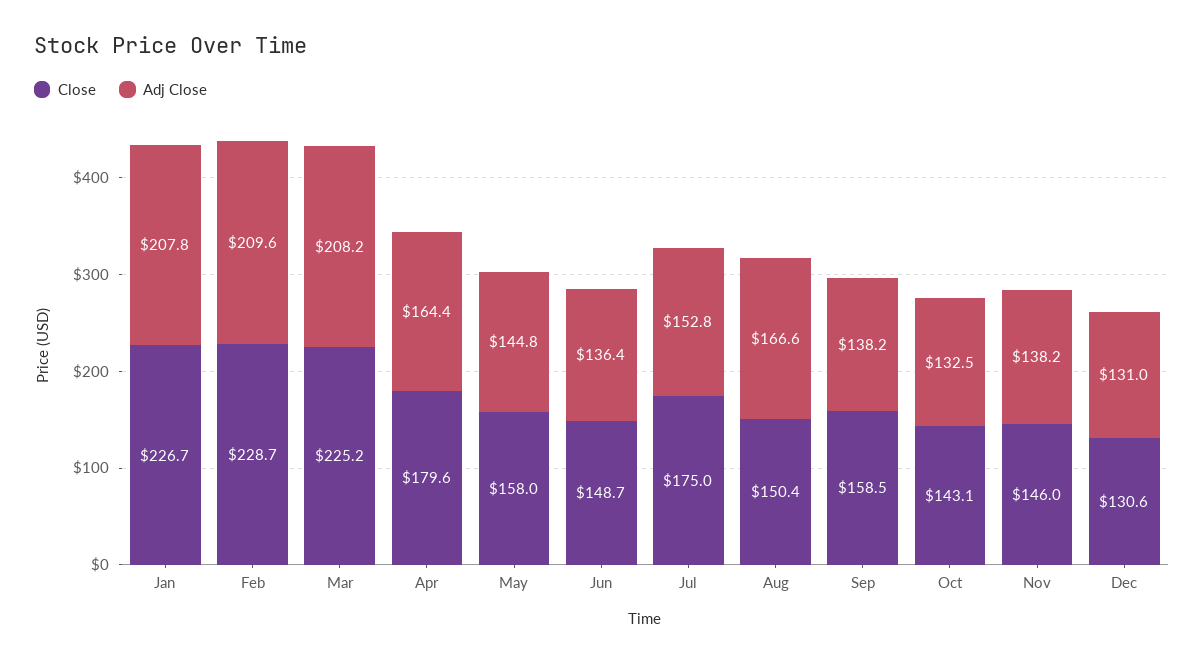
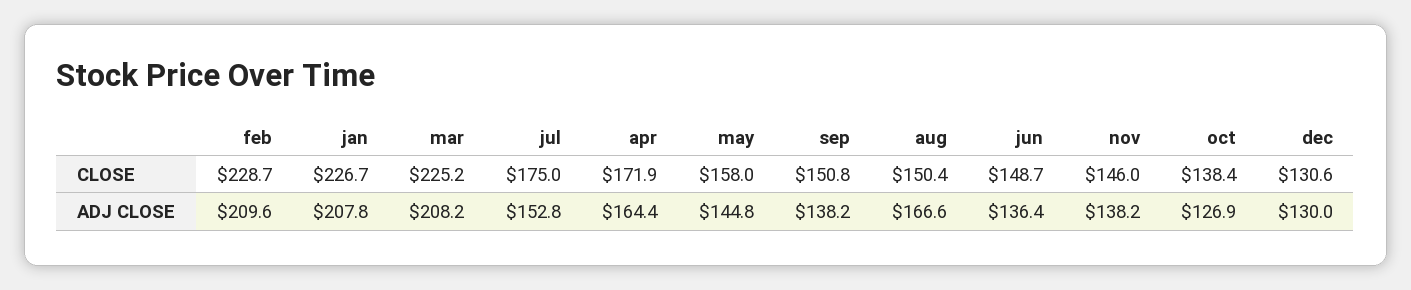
Close, Apr: 179.6 -> 171.9
Close, Sep: 158.5 -> 150.8
Close, Oct: 143.1 -> 138.4
Adj Close, Oct: 132.5 -> 126.9
Adj Close, Dec: 131 -> 130

